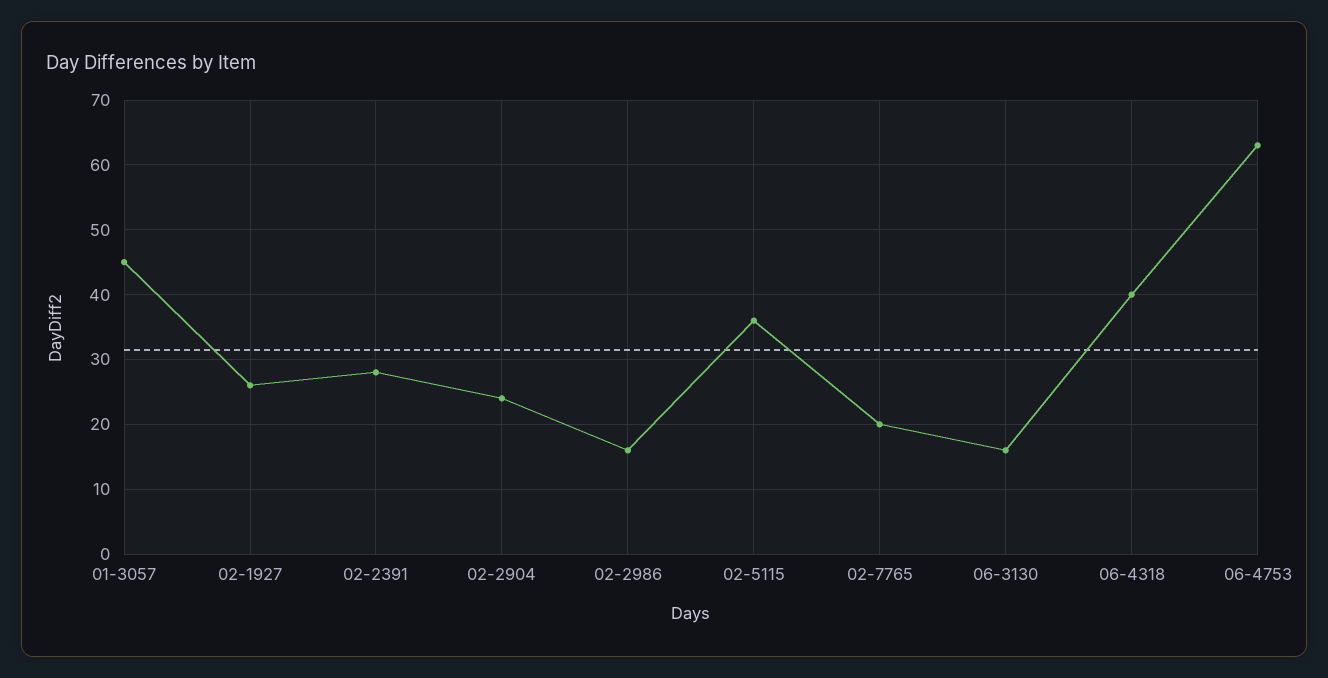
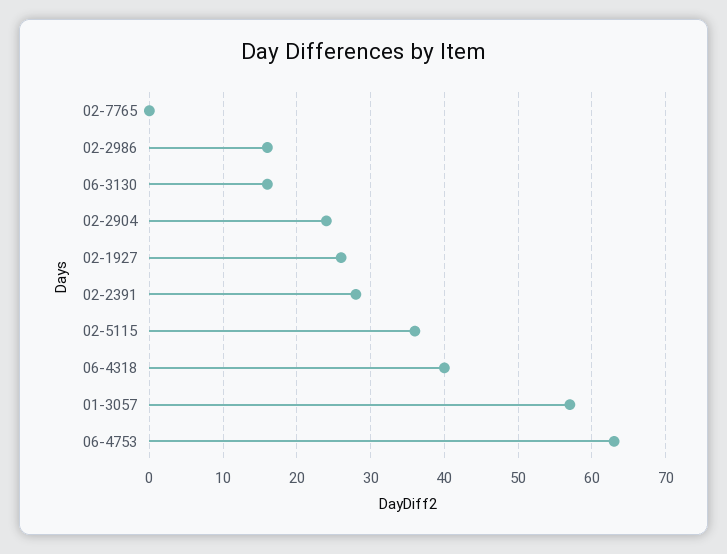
01-3057: 45 -> 57
02-7765: 20 -> 0

